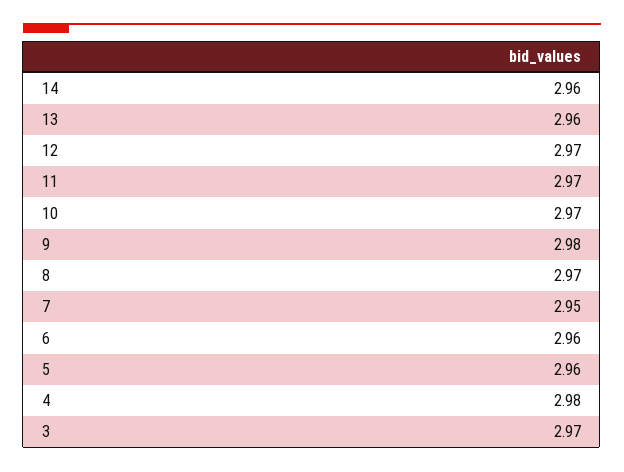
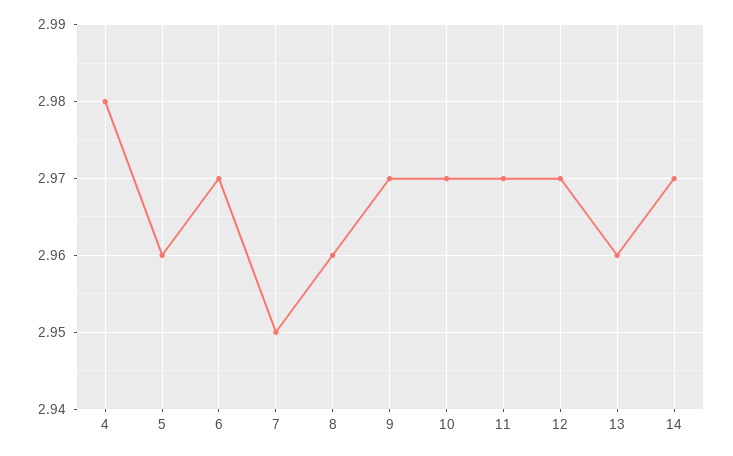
14: 2.96 -> 2.97
9: 2.98 -> 2.97
8: 2.97 -> 2.96
6: 2.96 -> 2.97
3: 2.97 -> none

